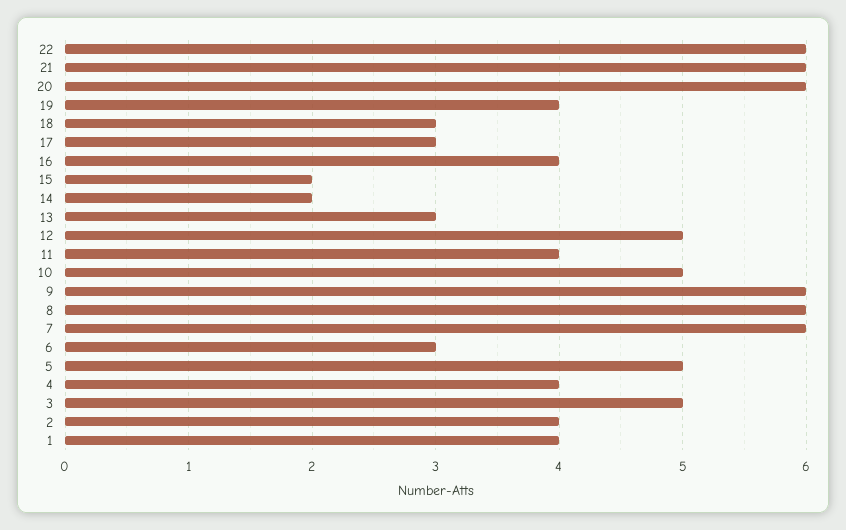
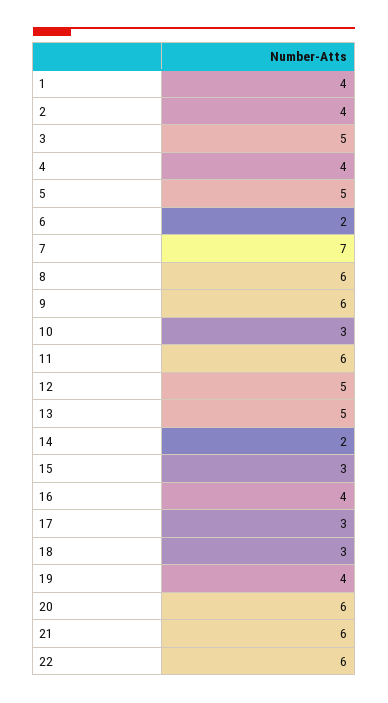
15: 2 -> 3
13: 3 -> 5
11: 4 -> 6
10: 5 -> 3
7: 6 -> 7
6: 3 -> 2

